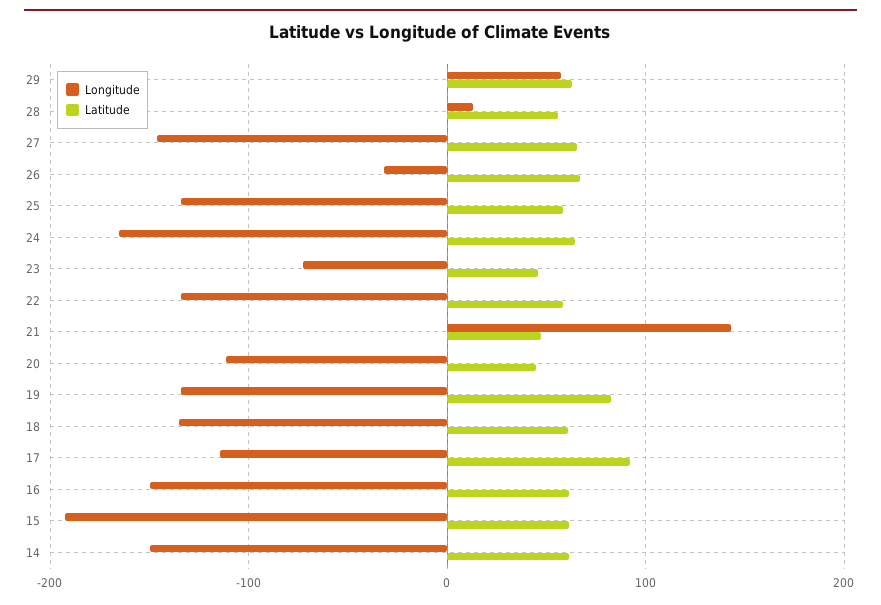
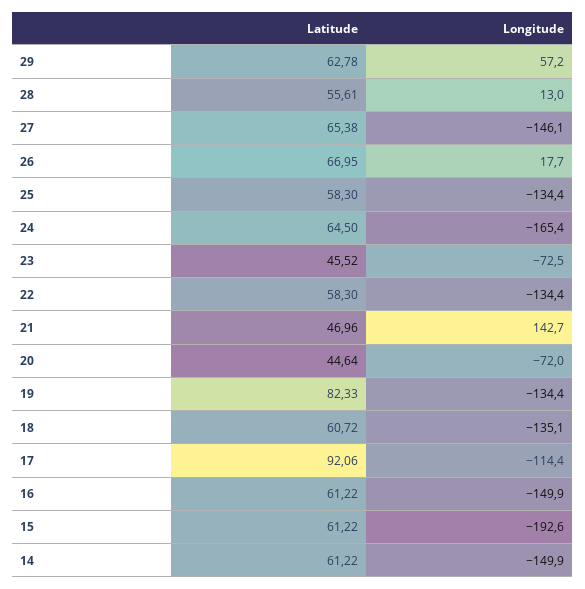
Longitude, 26: -30 -> 17.7
Longitude, 20: -110 -> -72

